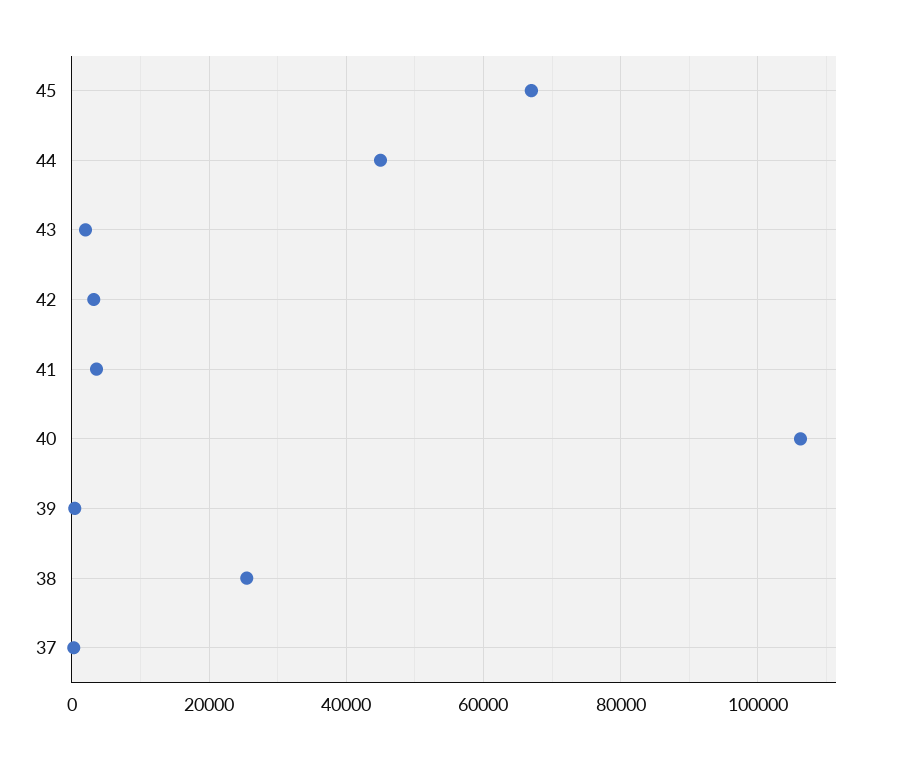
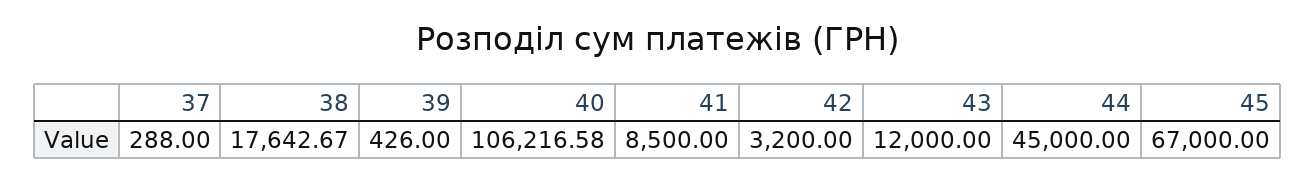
43: 2000 -> 12000
41: 4000 -> 8500
38: 26000 -> 17642.67

